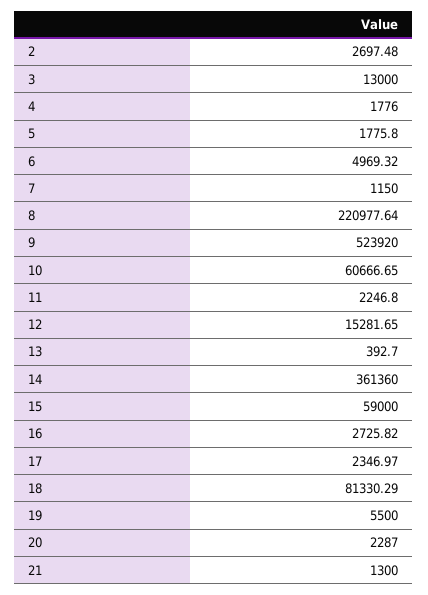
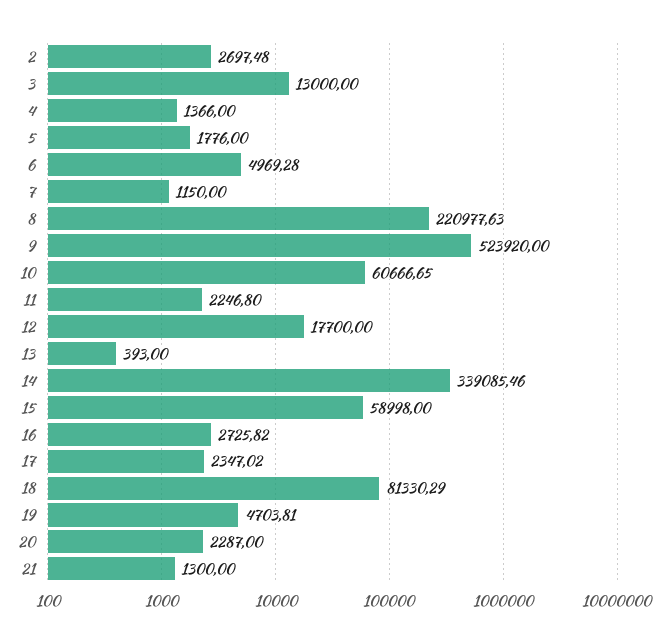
4: 1776 -> 1366
5: 1775.8 -> 1776
6: 4969.32 -> 4969.28
8: 220977.64 -> 220977.63
12: 15281.65 -> 17700
13: 392.7 -> 393
14: 361360 -> 339085.46
15: 59000 -> 58998
17: 2346.97 -> 2347.02
19: 5500 -> 4703.81

